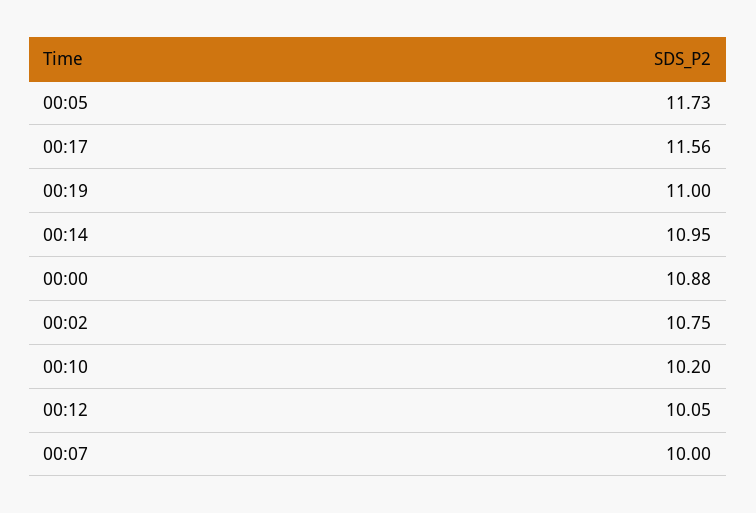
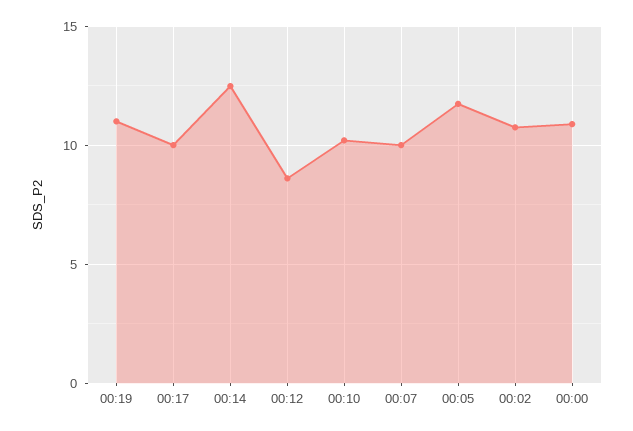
00:17: 11.56 -> 10
00:14: 10.95 -> 12.5
00:12: 10.05 -> 8.5

